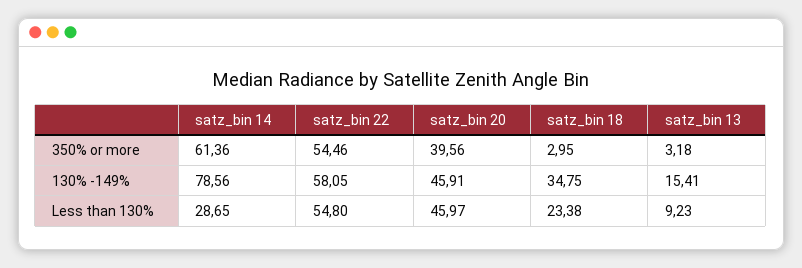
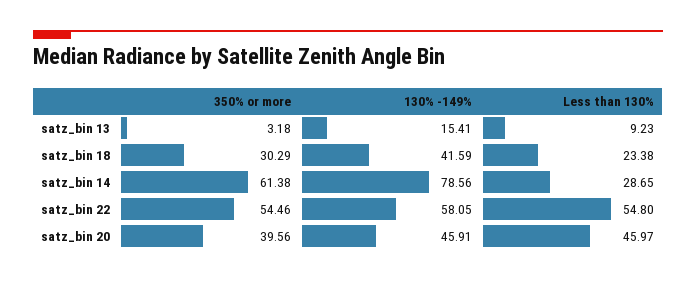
satz_bin 14, 350% or more: 61.36 -> 61.38
satz_bin 18, 350% or more: 2.95 -> 30.29
satz_bin 18, 130% -149%: 34.75 -> 41.59

